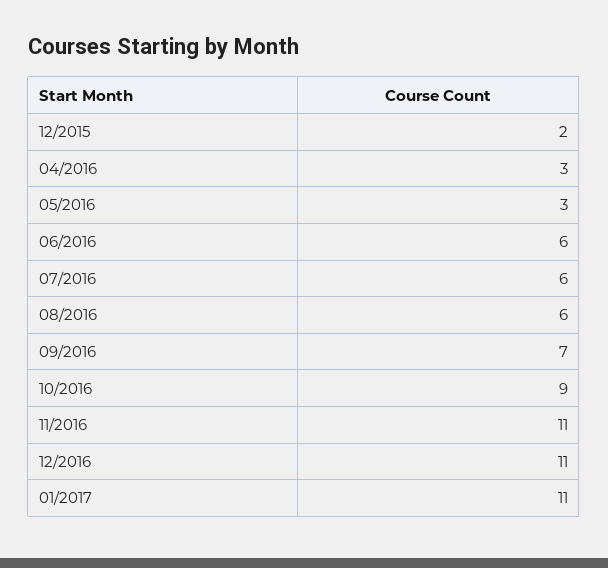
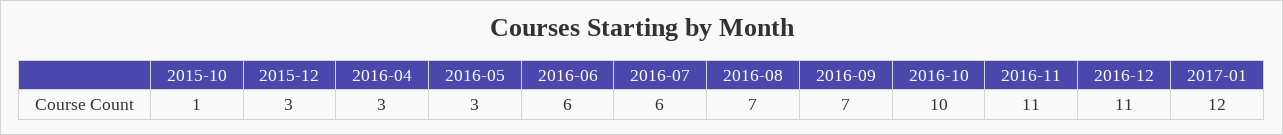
12/2015: 2 -> 3
08/2016: 6 -> 7
10/2016: 9 -> 10
01/2017: 11 -> 12
2015-10: none -> 1

